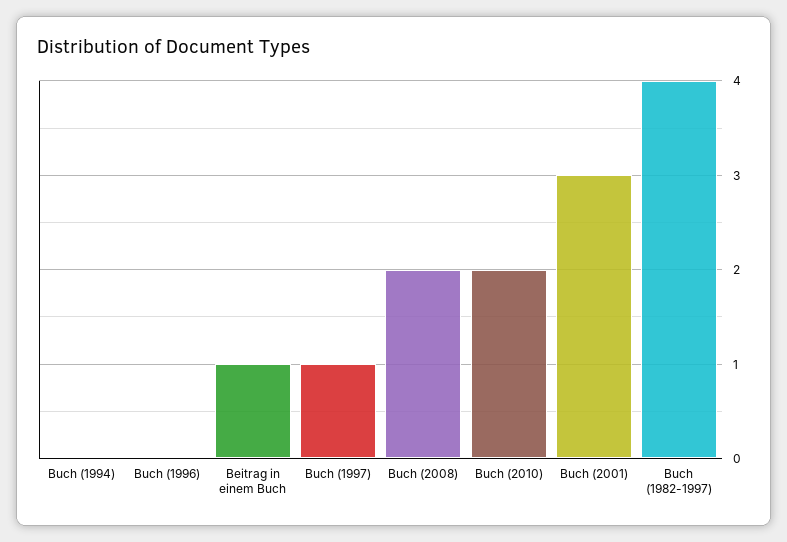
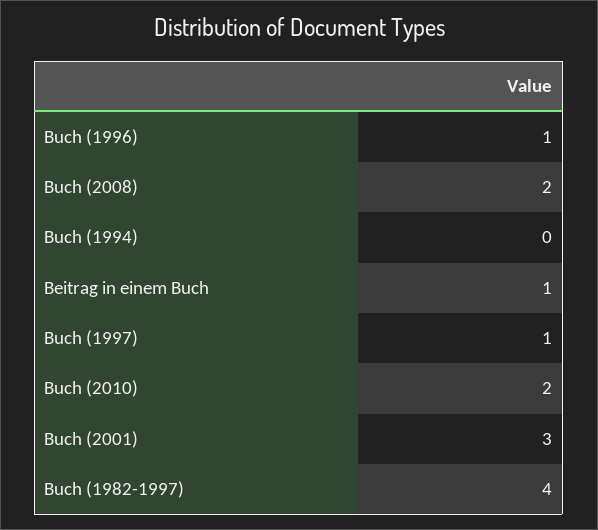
Buch (1996): 0 -> 1

